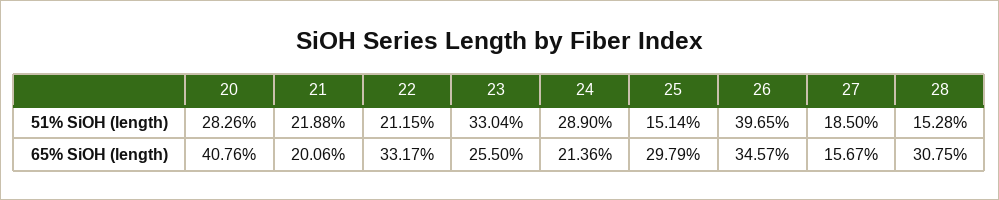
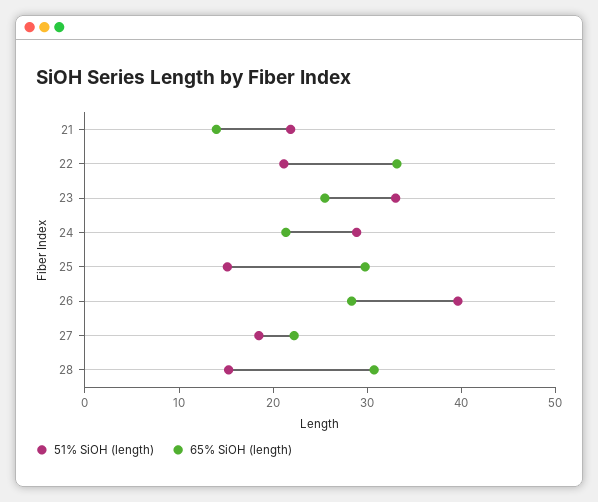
51% SiOH (length), 20: 28.26 -> none
65% SiOH (length), 20: 40.76 -> none
65% SiOH (length), 21: 20.06 -> 14
65% SiOH (length), 26: 34.57 -> 28
65% SiOH (length), 27: 15.67 -> 22

